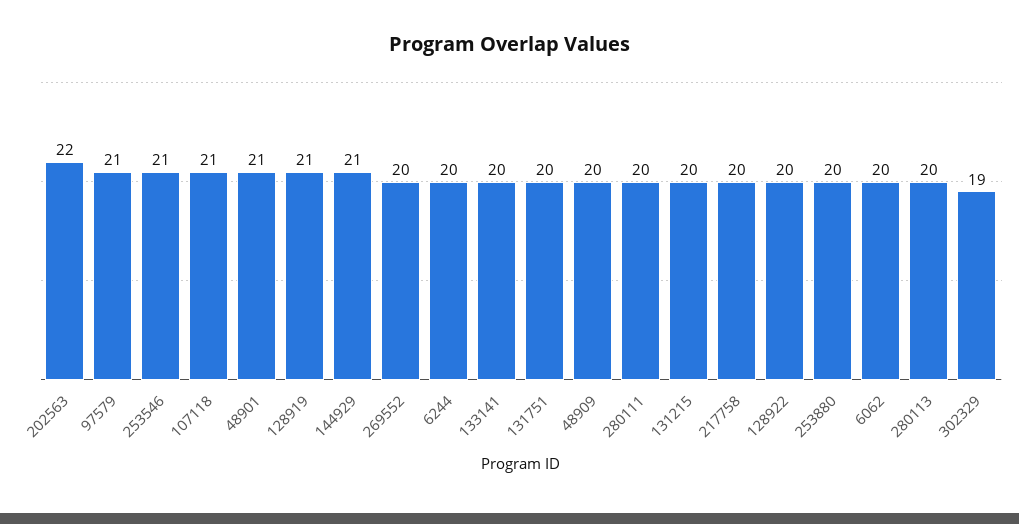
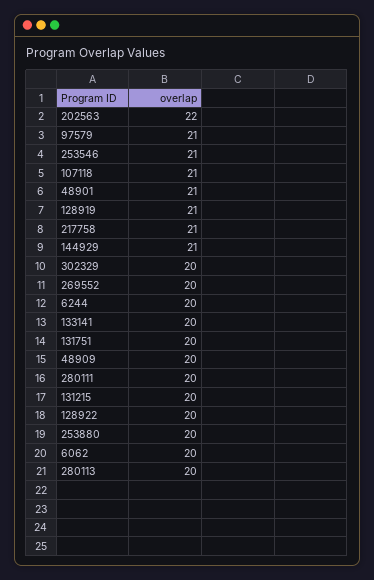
217758: 20 -> 21
302329: 19 -> 20

